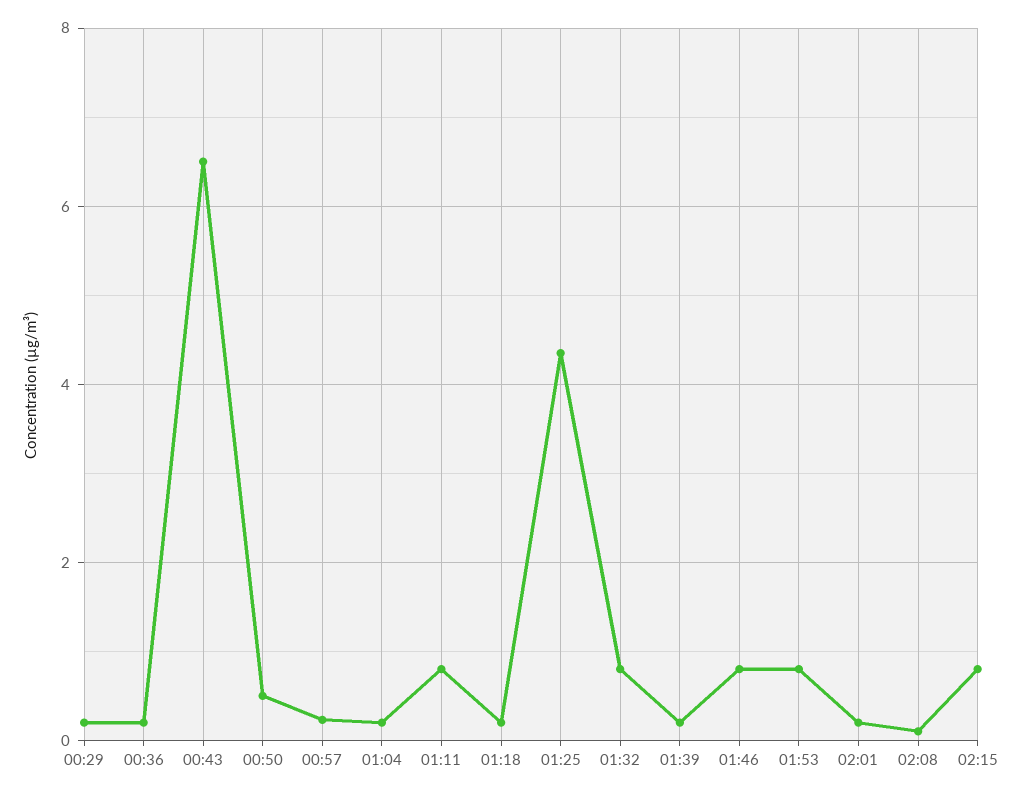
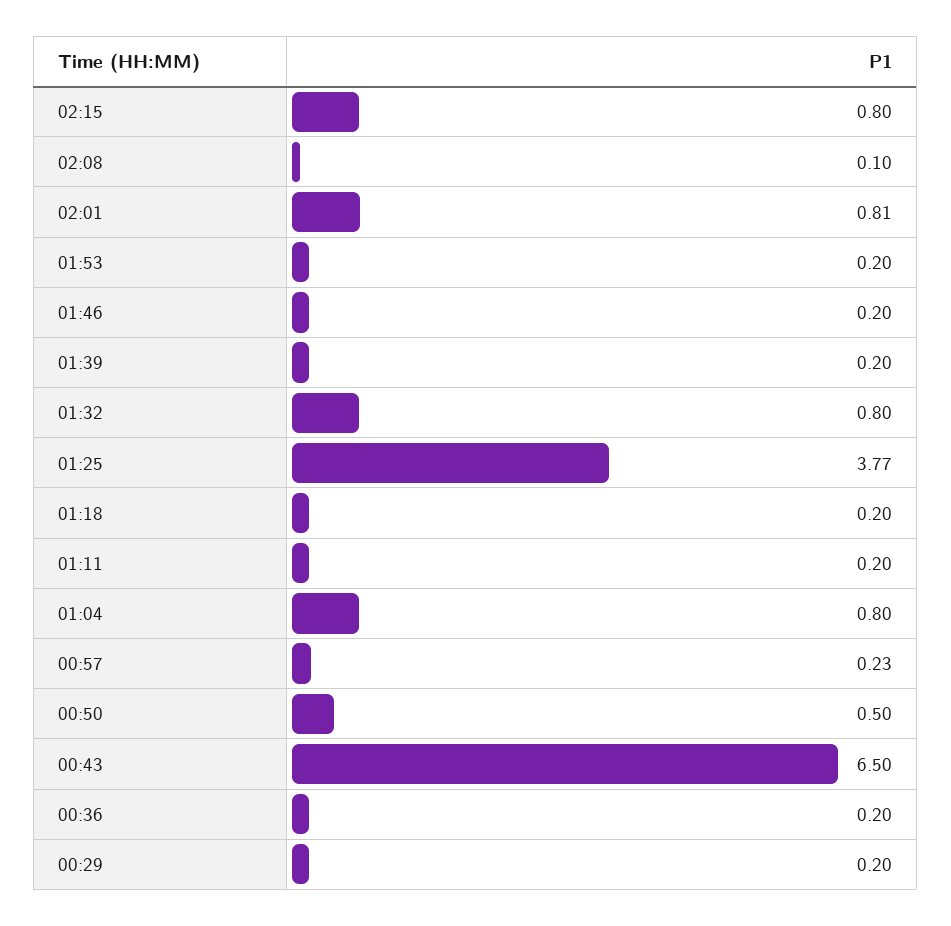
01:04: 0.2 -> 0.8
01:11: 0.8 -> 0.2
01:25: 4.4 -> 3.77
01:46: 0.8 -> 0.2
01:53: 0.8 -> 0.2
02:01: 0.2 -> 0.81

